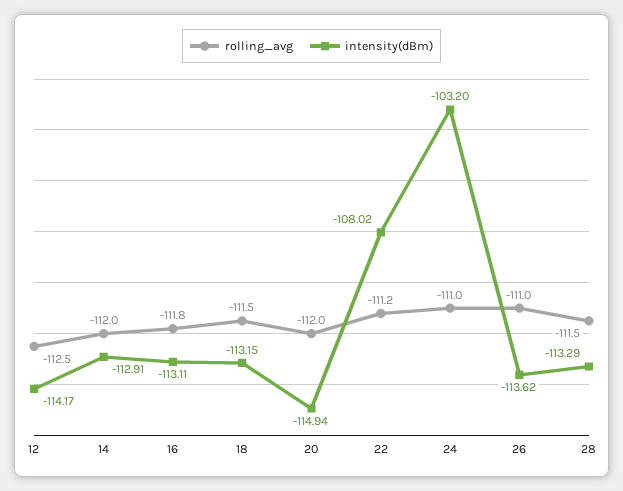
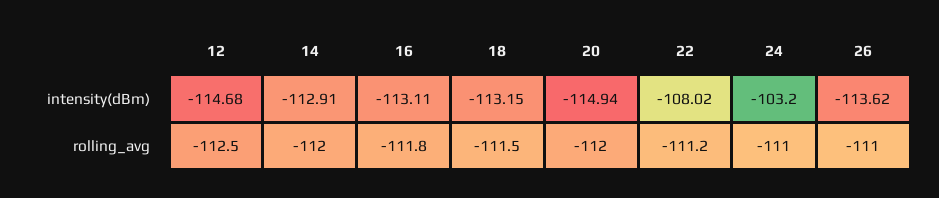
intensity(dBm), 12: -114.17 -> -114.68
rolling_avg, 28: -111.5 -> none
intensity(dBm), 28: -113.29 -> none

